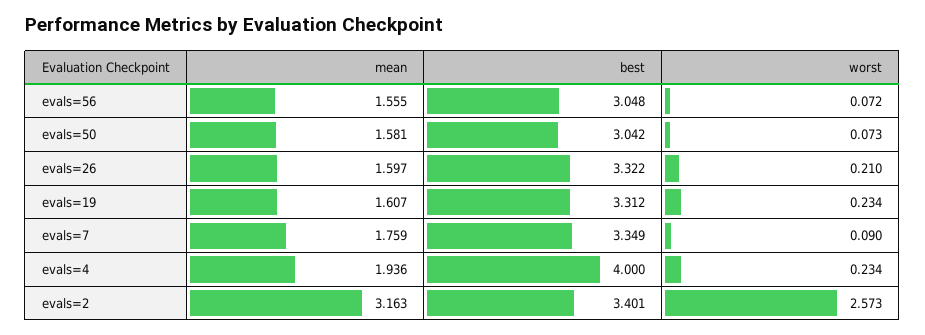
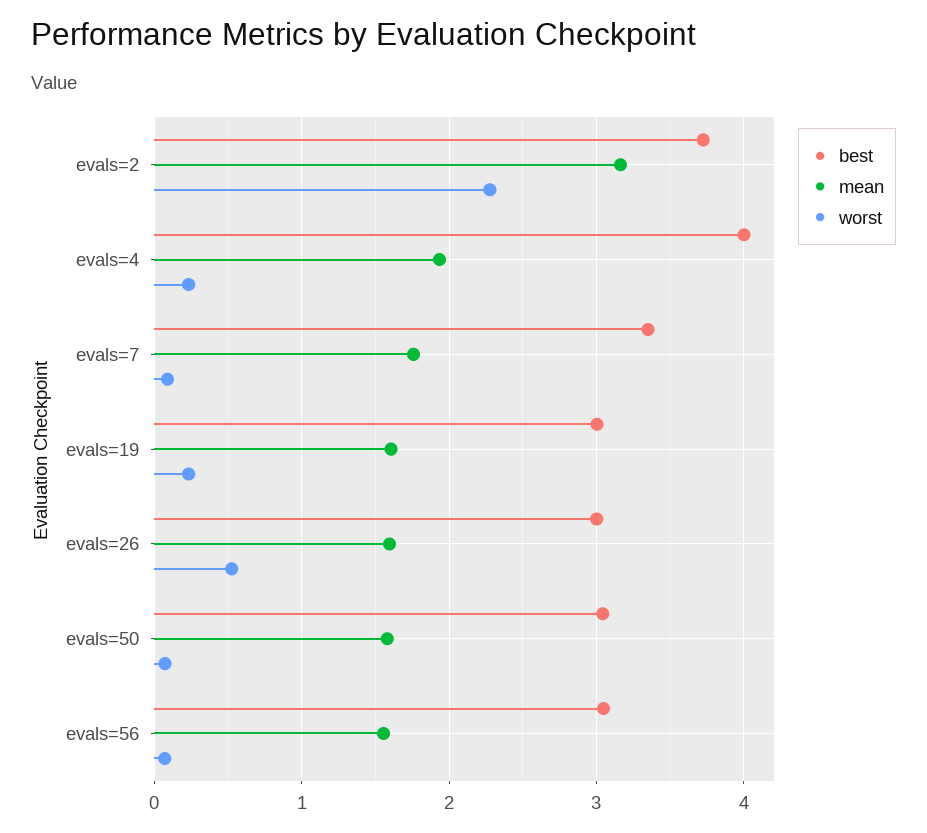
best, evals=26: 3.322 -> 3
worst, evals=26: 0.21 -> 0.5
best, evals=19: 3.312 -> 3
best, evals=2: 3.401 -> 3.7
worst, evals=2: 2.573 -> 2.3

